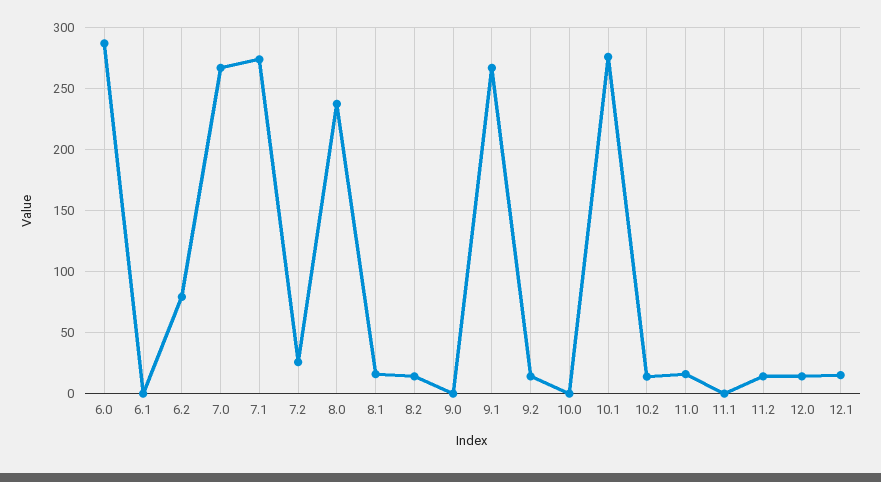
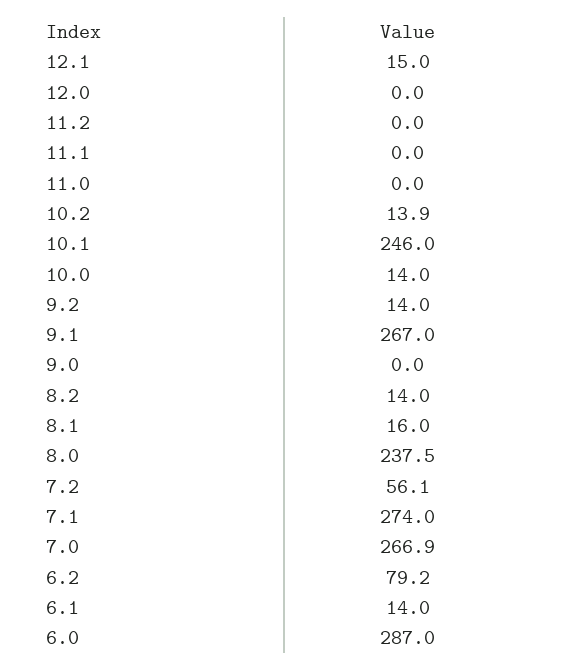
6.1: 0 -> 14
7.2: 25 -> 56.1
10.0: 0 -> 14
10.1: 275 -> 246
11.0: 15 -> 0
11.2: 15 -> 0
12.0: 15 -> 0

